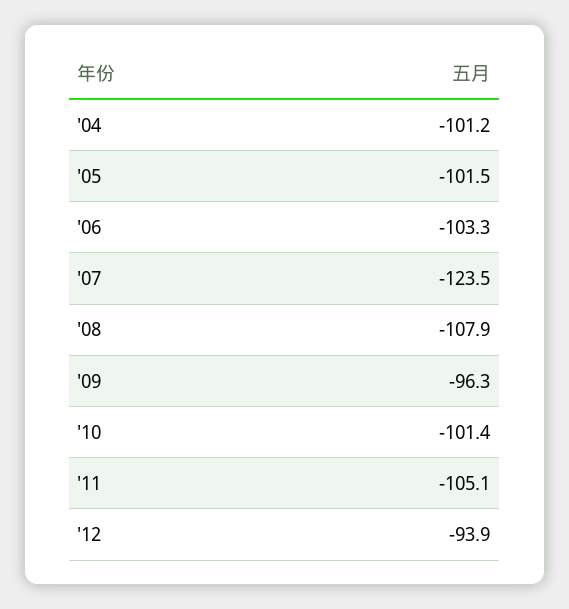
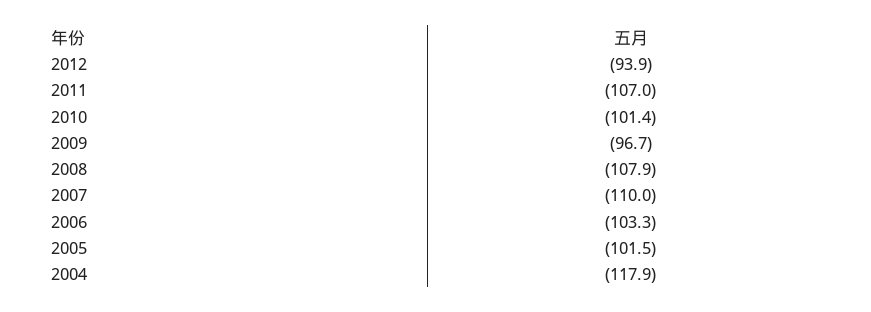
'04: -101.2 -> -117.9
'07: -123.5 -> -110
'09: -96.3 -> -96.7
'11: -105.1 -> -107

